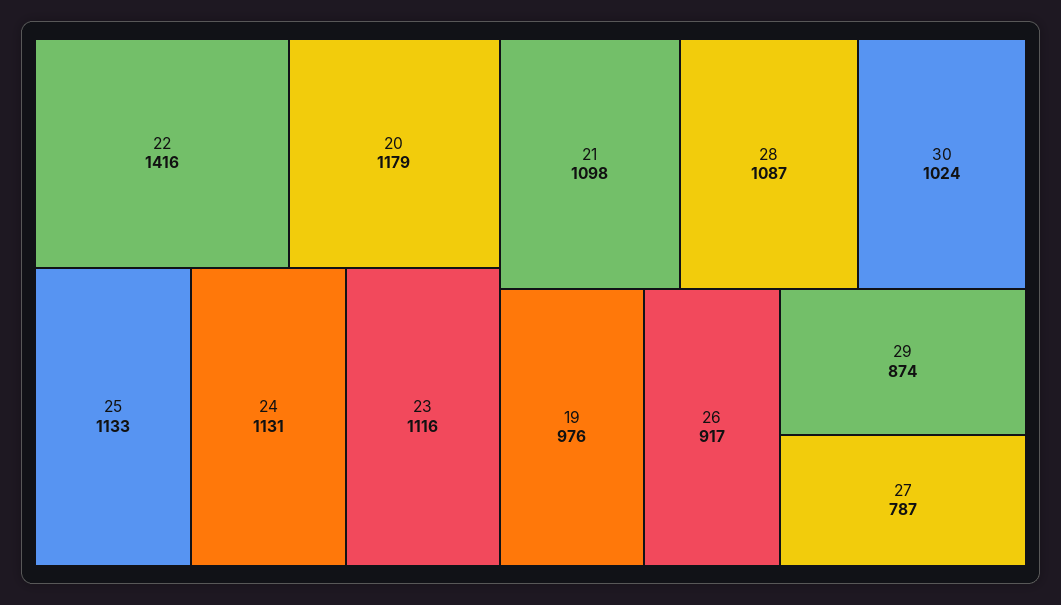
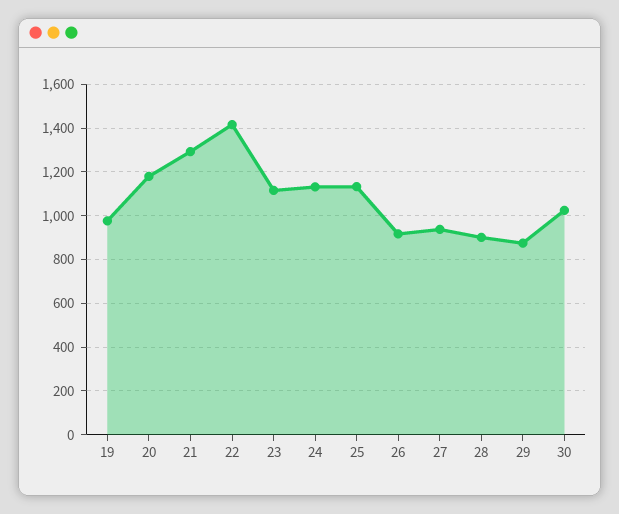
21: 1098 -> 1300
28: 1087 -> 900
27: 787 -> 950

